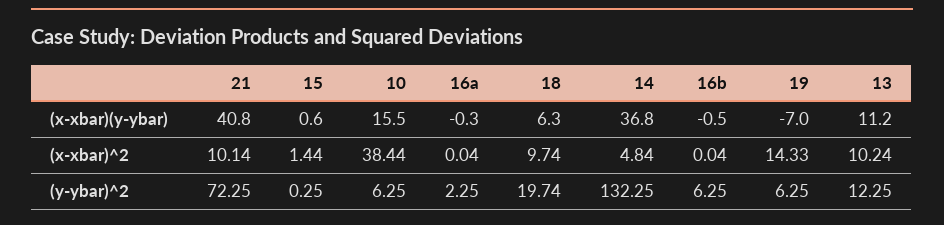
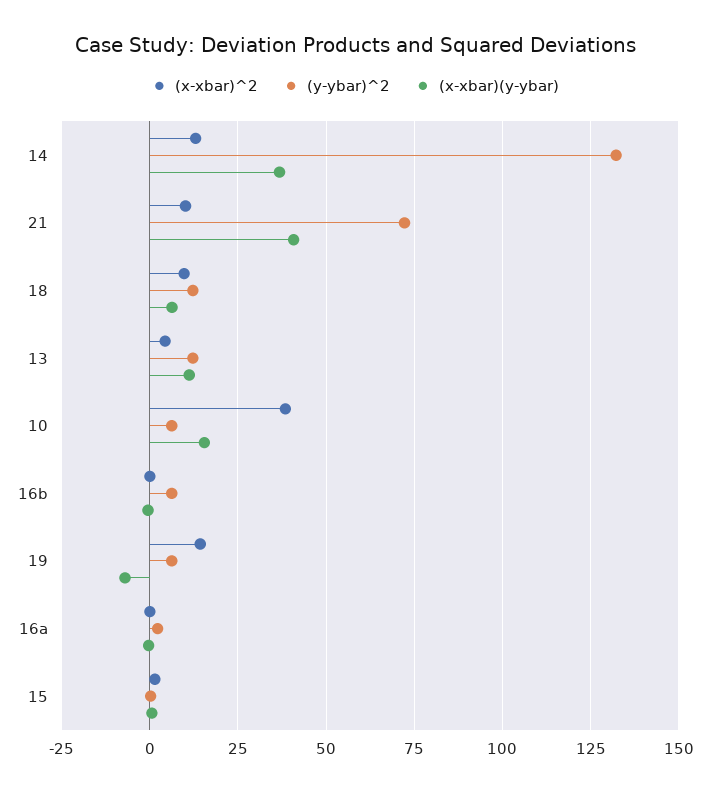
(x-xbar)^2, 14: 4.84 -> 12.5
(x-xbar)^2, 13: 10.24 -> 5
(y-ybar)^2, 18: 19.74 -> 12.5

